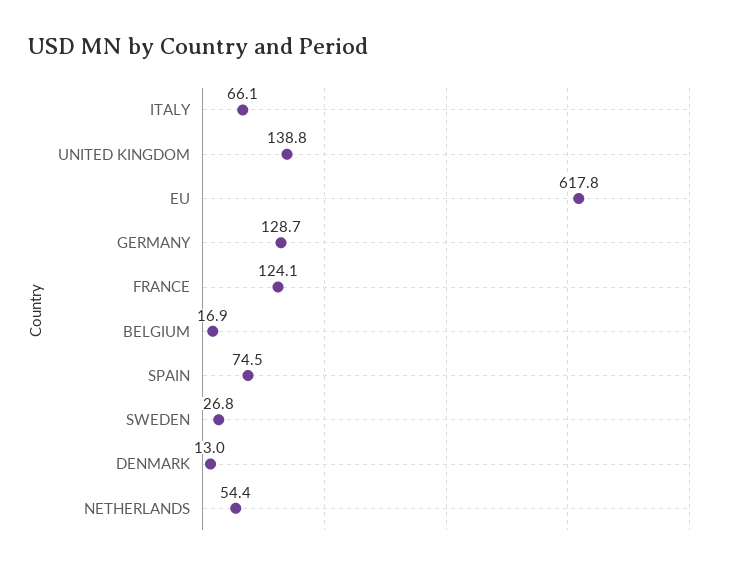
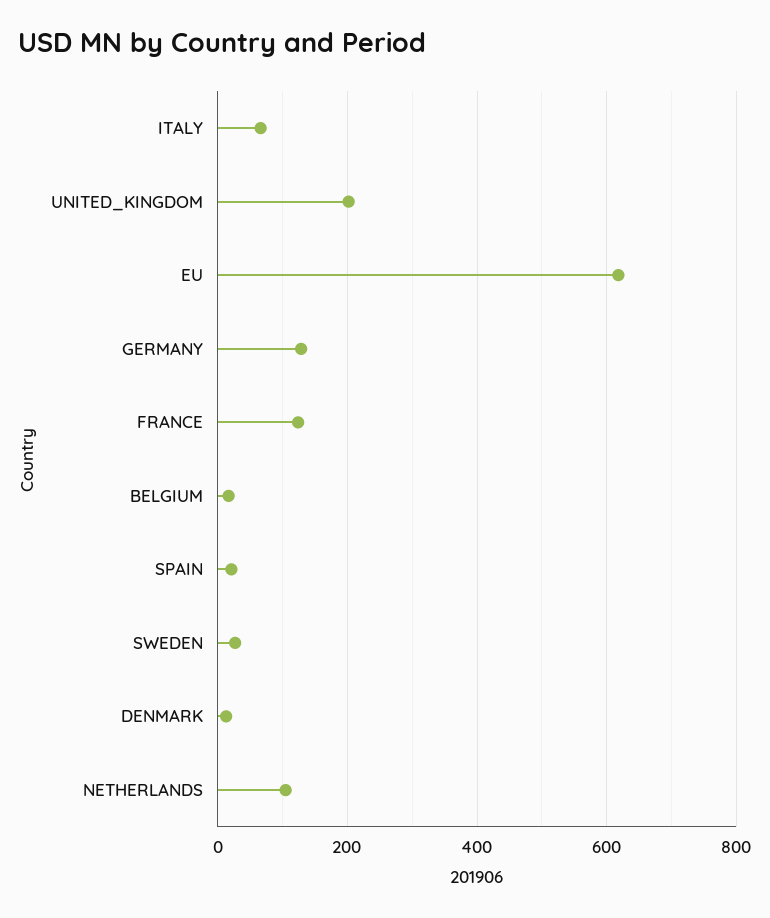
UNITED KINGDOM: 138.8 -> 200
SPAIN: 74.5 -> 20
NETHERLANDS: 54.4 -> 100

